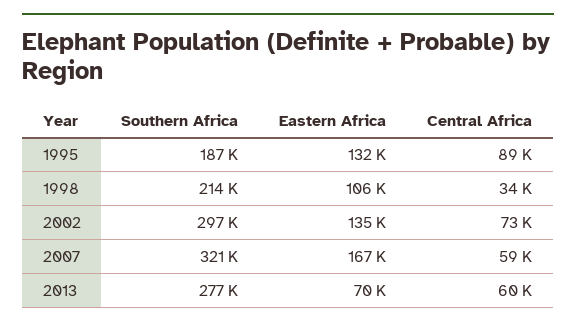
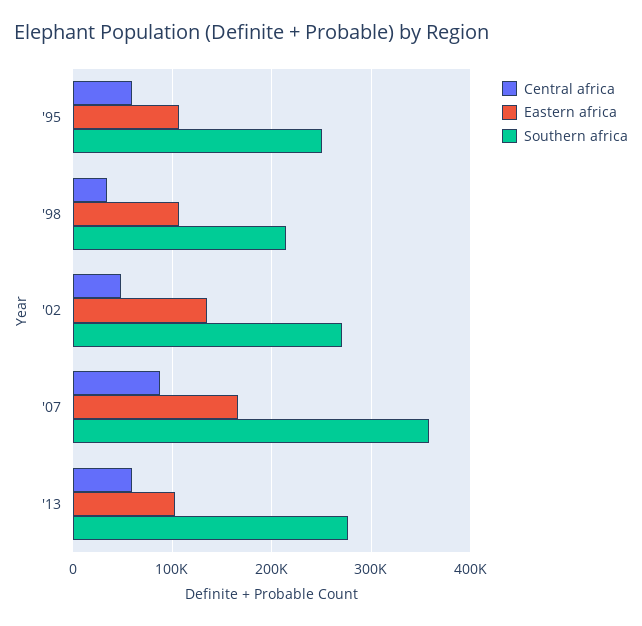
Southern Africa, 1995: 187000 -> 250000
Eastern Africa, 1995: 132000 -> 110000
Central Africa, 1995: 89000 -> 60000
Southern Africa, 2002: 297000 -> 270000
Central Africa, 2002: 73000 -> 50000
Southern Africa, 2007: 321000 -> 360000
Central Africa, 2007: 59000 -> 90000
Eastern Africa, 2013: 70000 -> 100000

